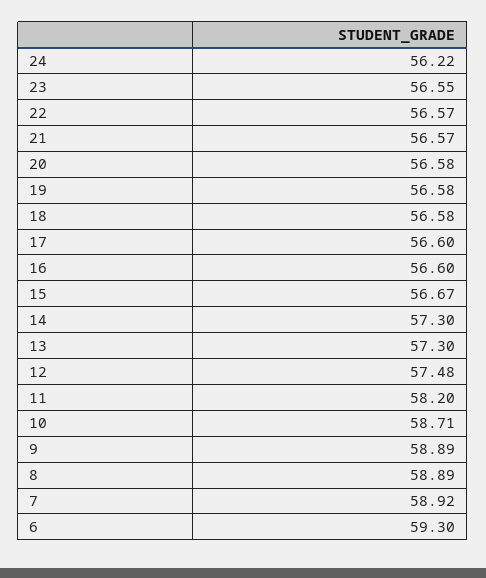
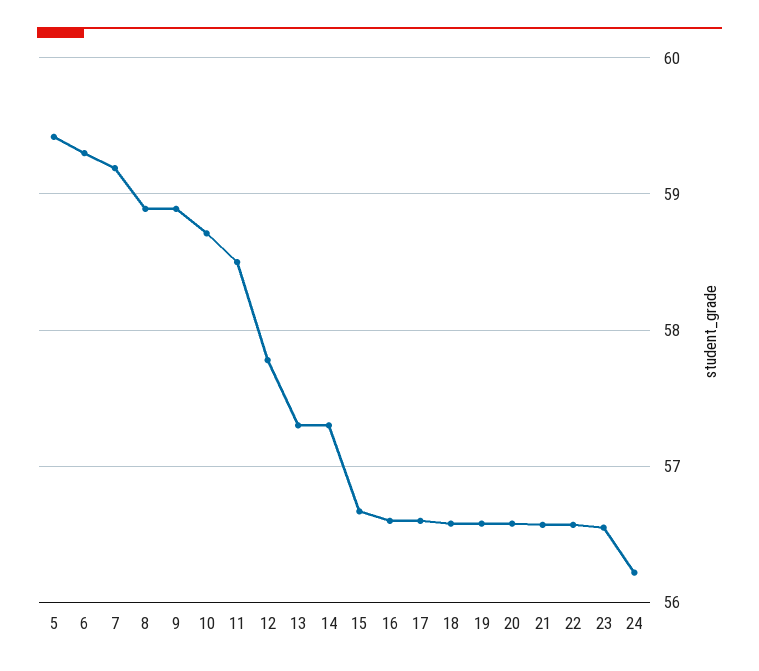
12: 57.48 -> 57.8
11: 58.2 -> 58.5
7: 58.92 -> 59.2
5: none -> 59.4

